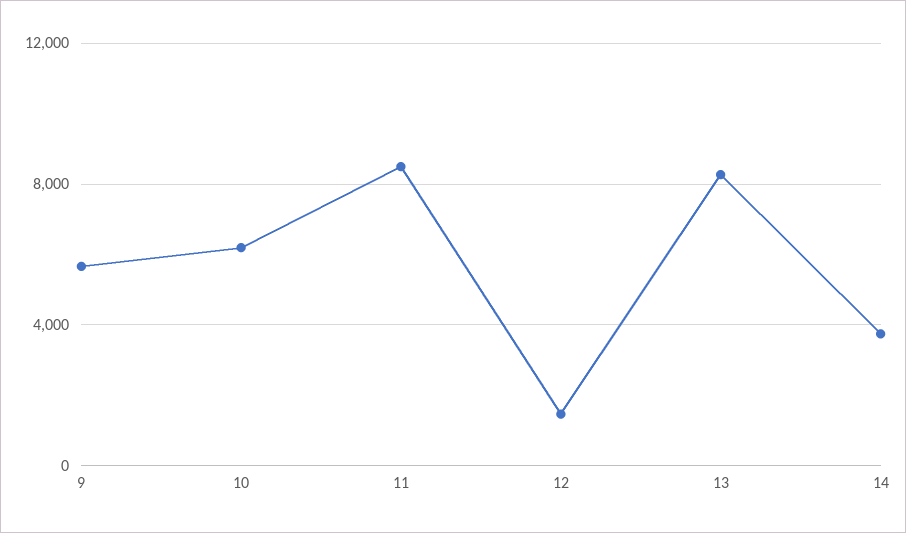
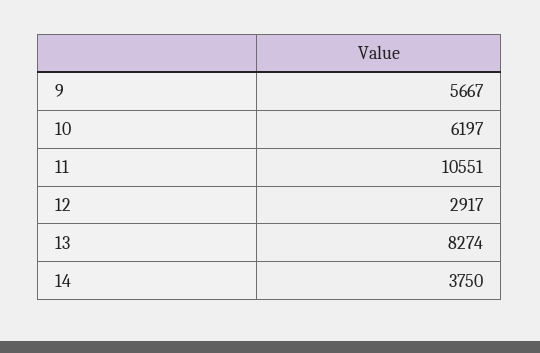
11: 8500 -> 10551
12: 1500 -> 2917

